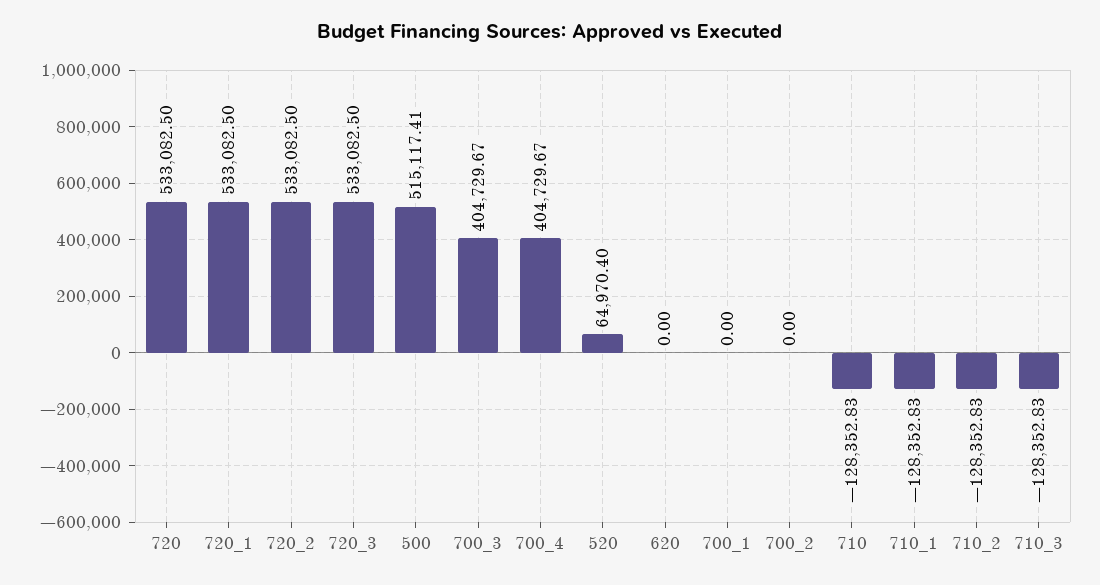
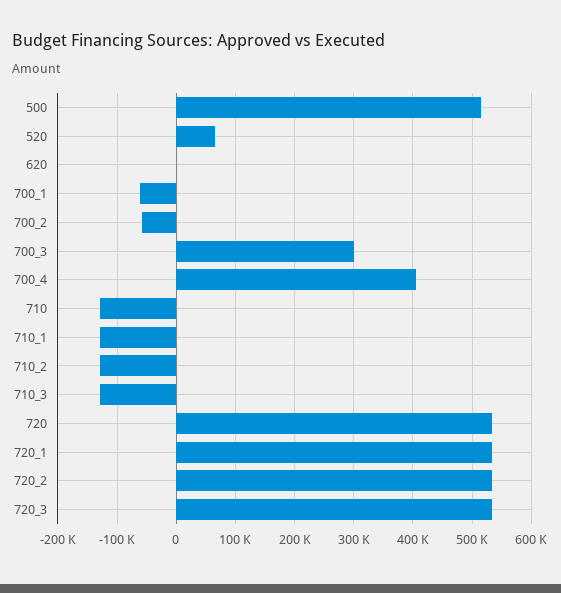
700_3: 404729.67 -> 300000
700_1: 0 -> -60000
700_2: 0 -> -60000

